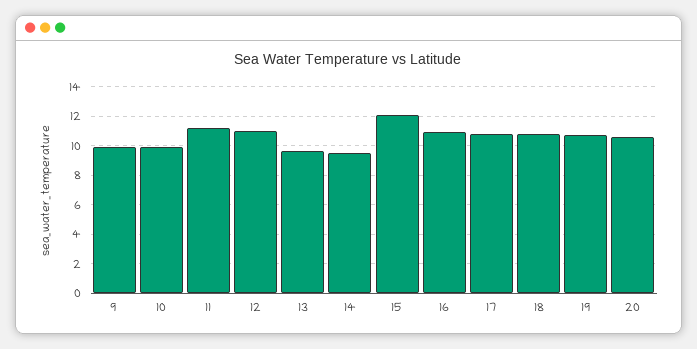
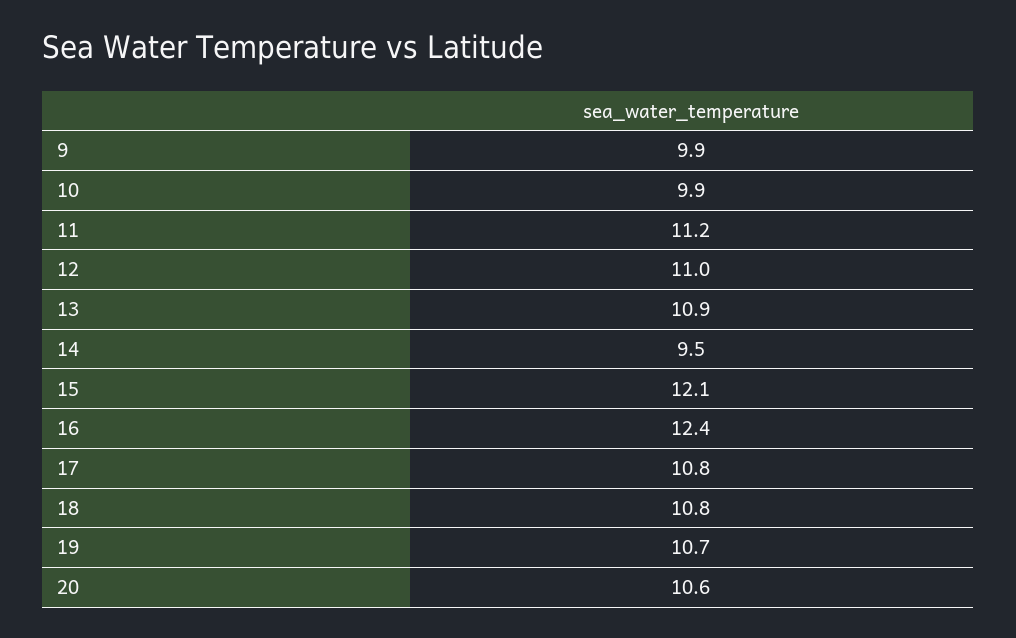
13: 9.5 -> 10.9
16: 11 -> 12.4

